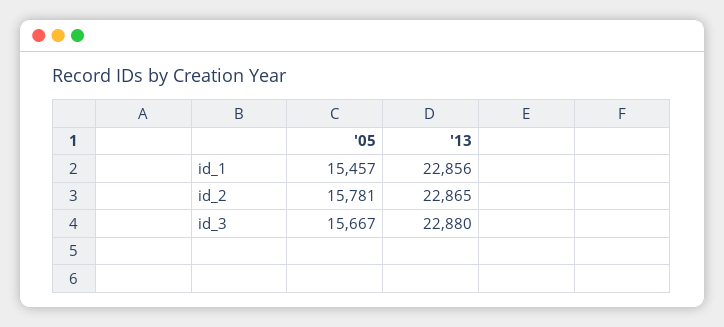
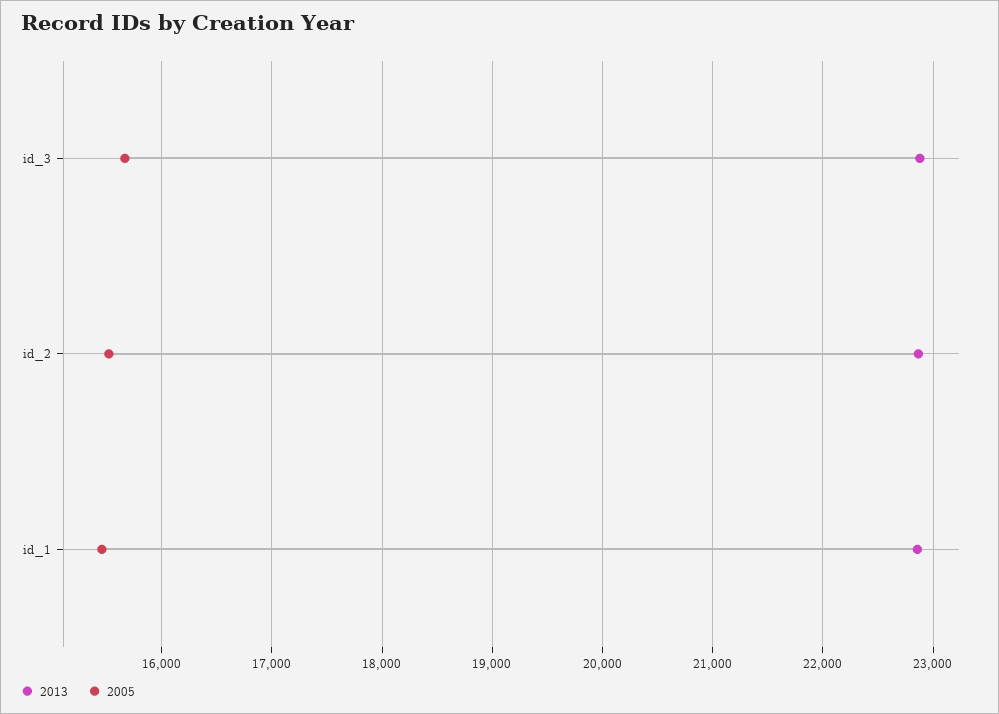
'05, id_2: 15781 -> 15500

